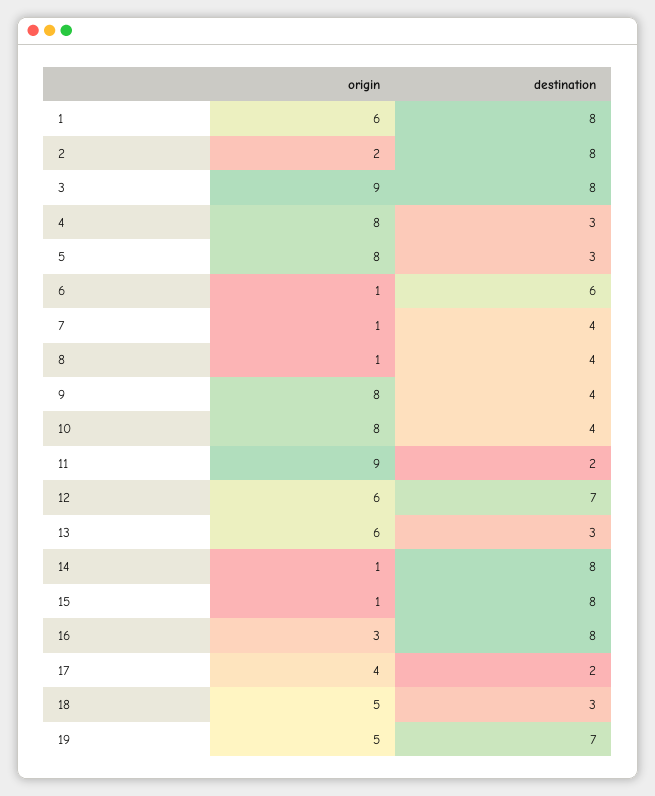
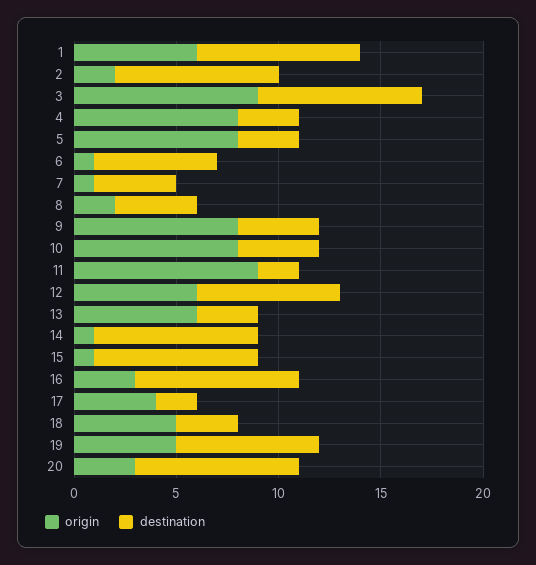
origin, 8: 1 -> 2
origin, 20: none -> 3
destination, 20: none -> 8

